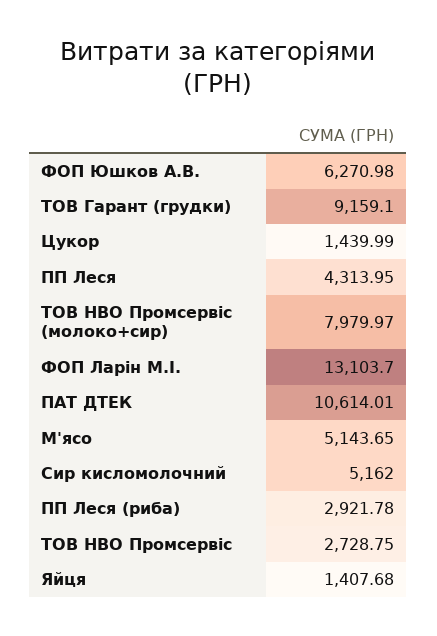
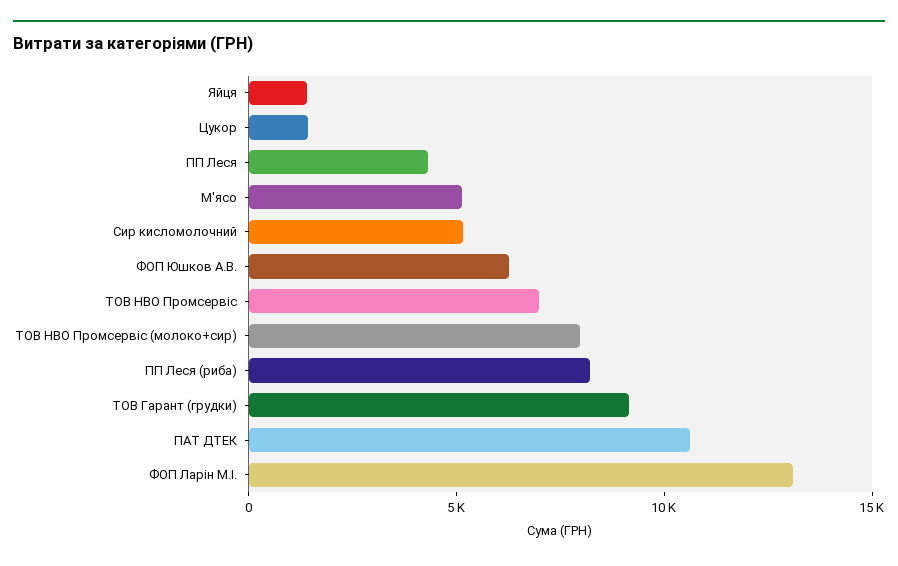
ПП Леся (риба): 2921.78 -> 8000
ТОВ НВО Промсервіс: 2728.75 -> 7000

